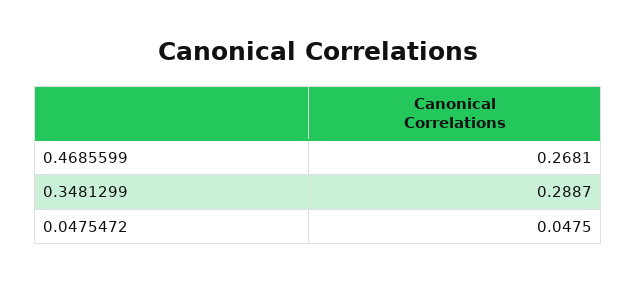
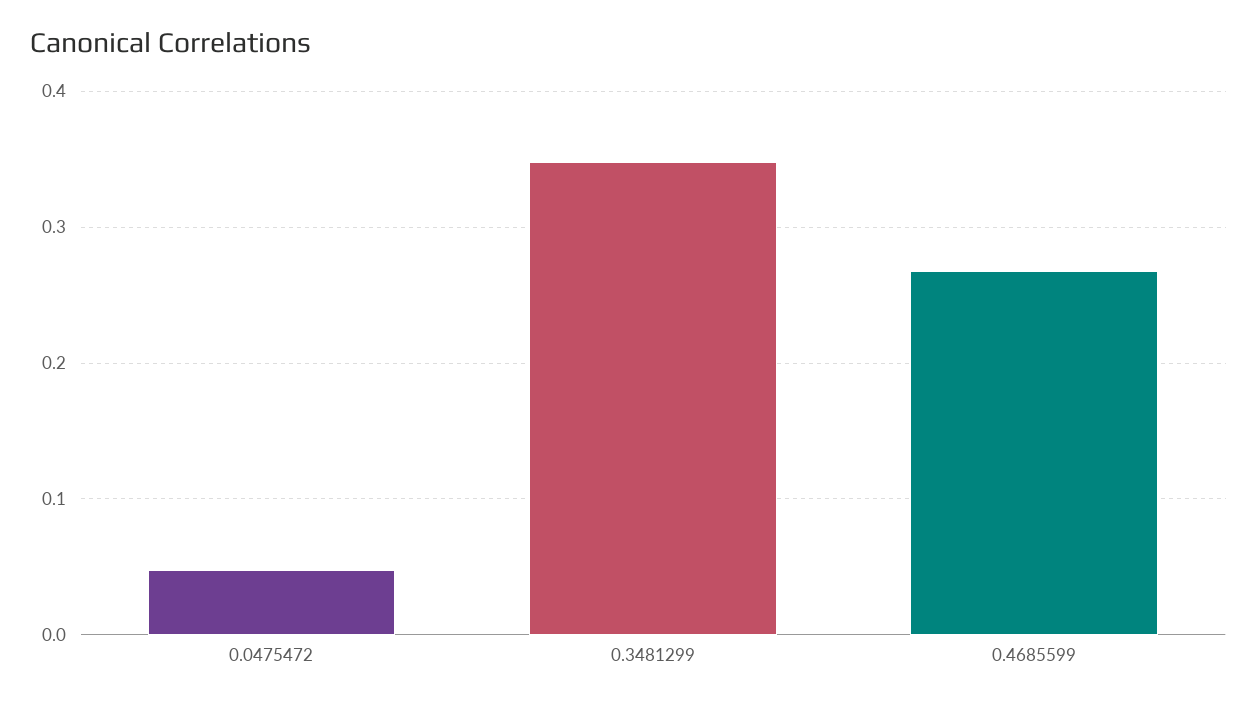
0.3481299: 0.2887 -> 0.35

